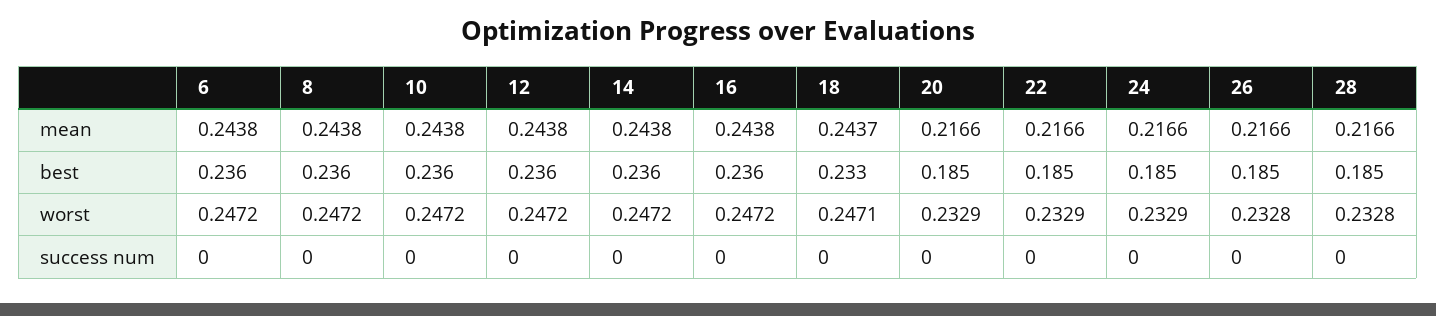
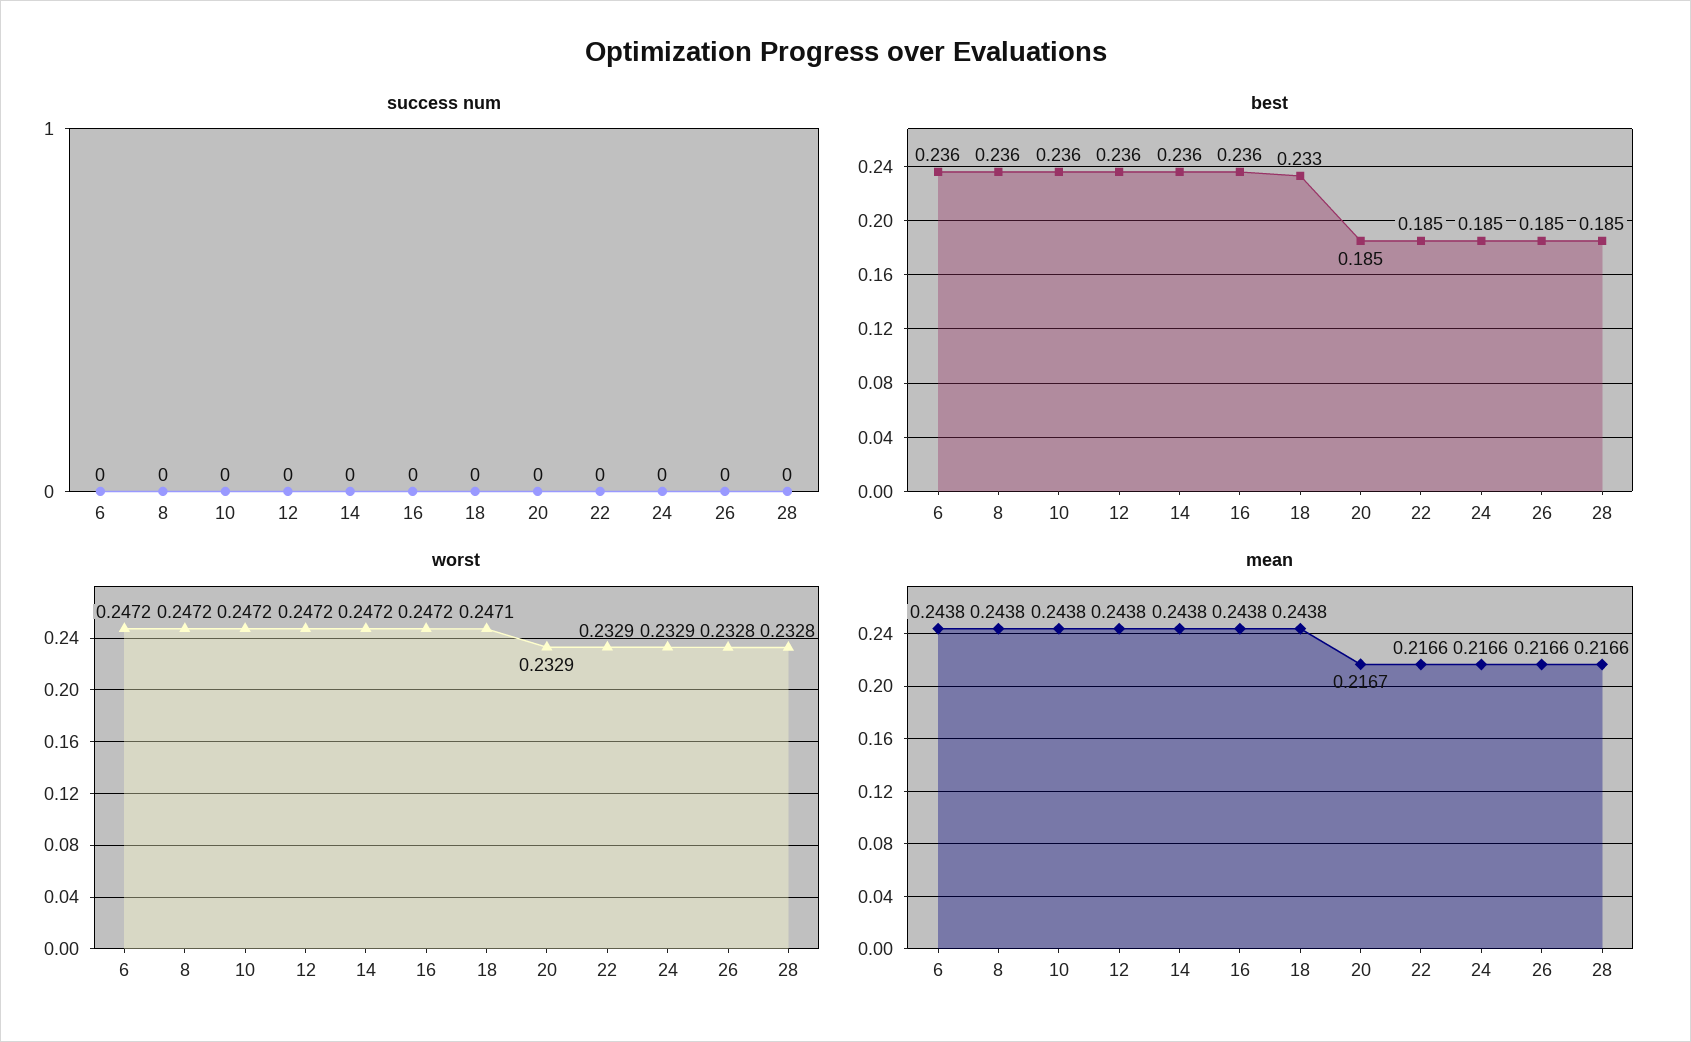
mean, 18: 0.2437 -> 0.2438
mean, 20: 0.2166 -> 0.2167

